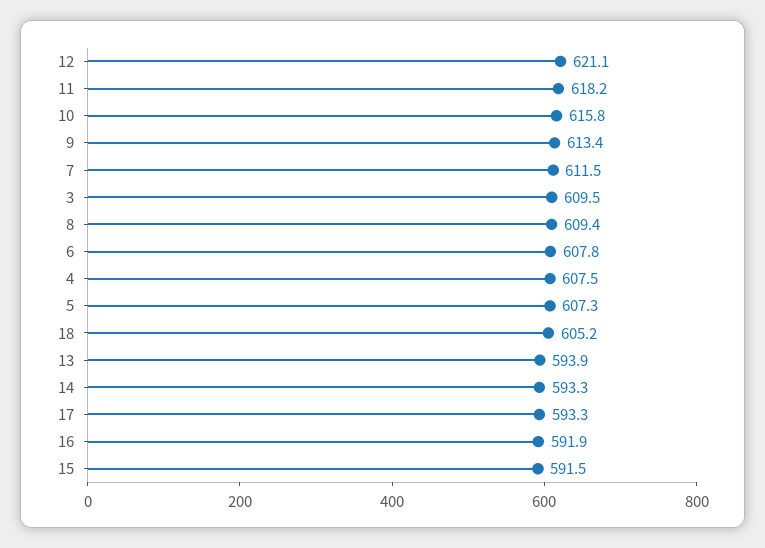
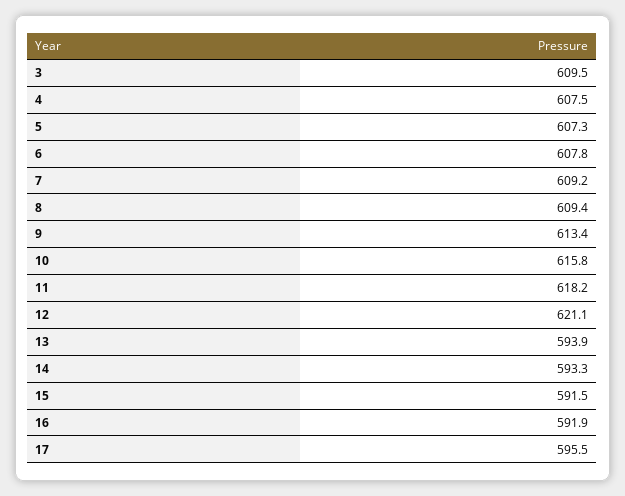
7: 611.5 -> 609.2
18: 605.2 -> none
17: 593.3 -> 595.5

